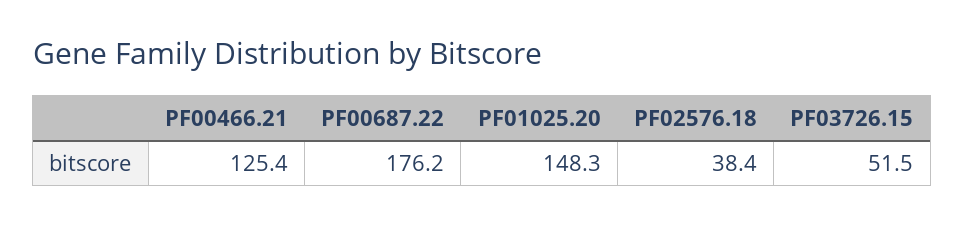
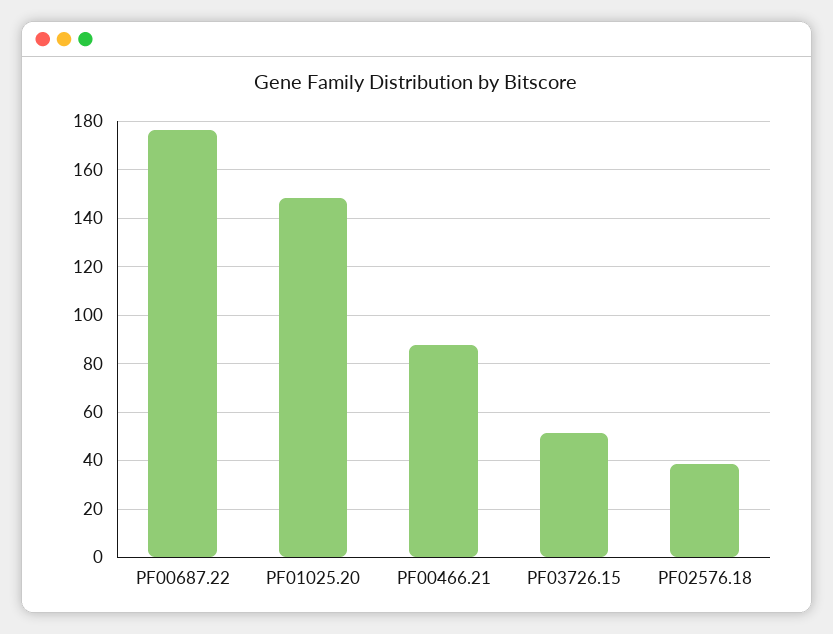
PF00466.21: 125.4 -> 87.5

